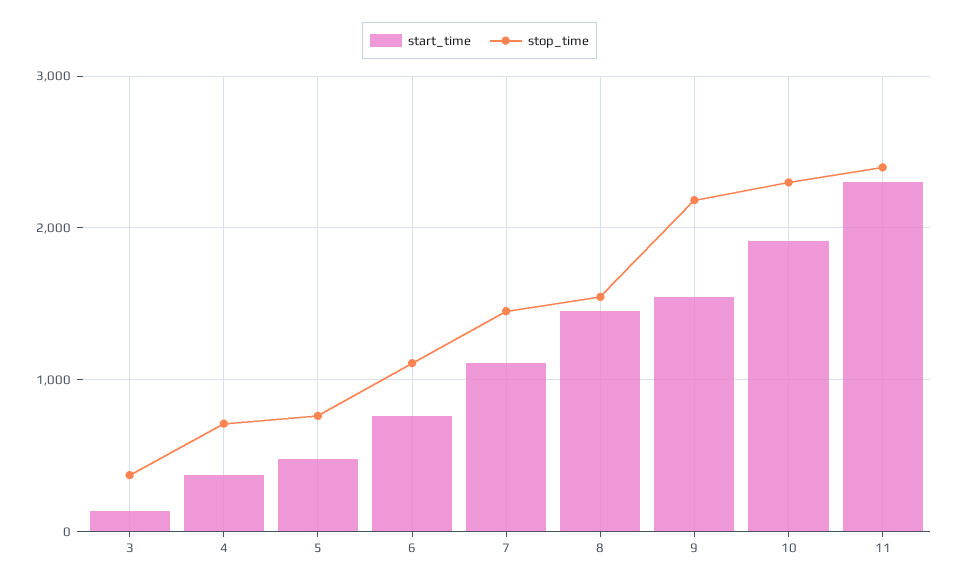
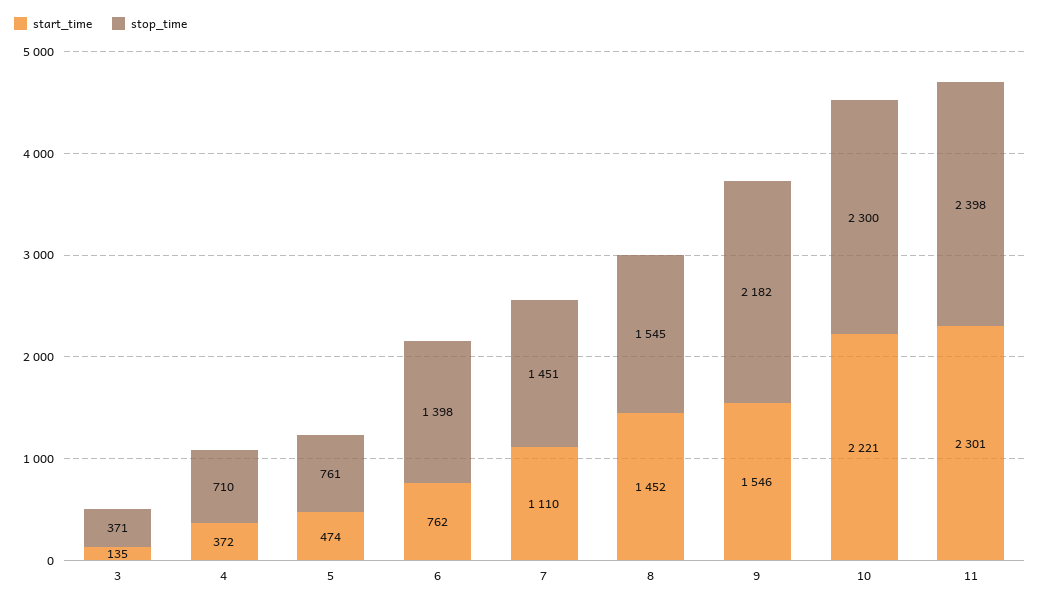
stop_time, 6: 1100 -> 1398
start_time, 10: 1900 -> 2221

